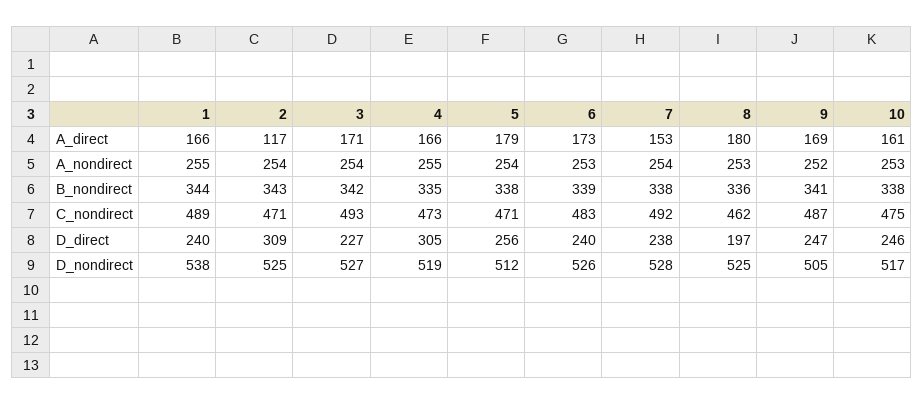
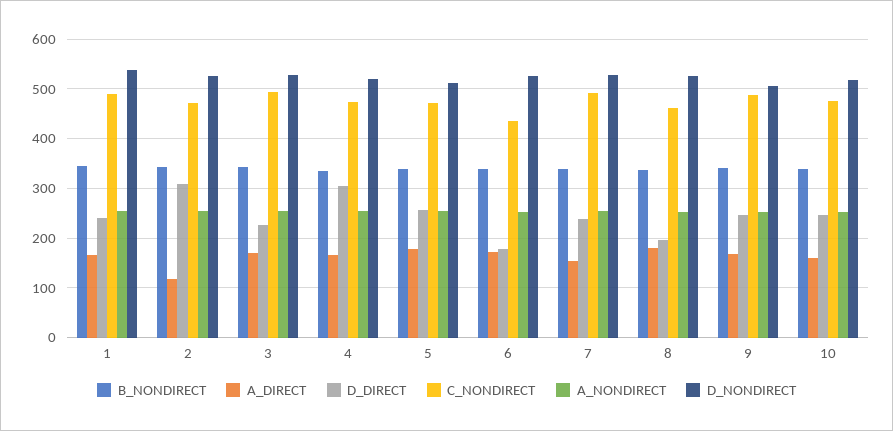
C_nondirect, 6: 483 -> 440
D_direct, 6: 240 -> 180

